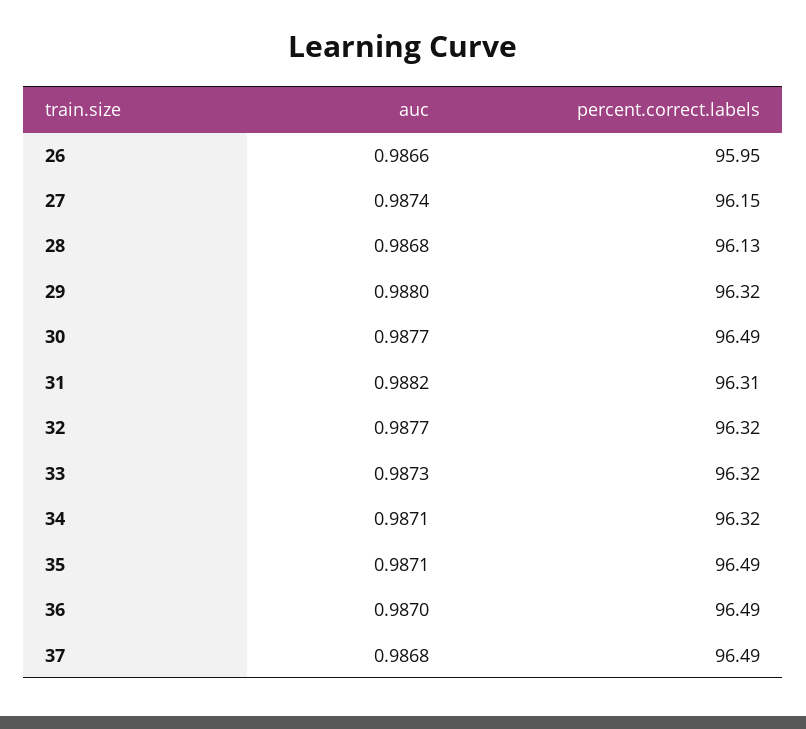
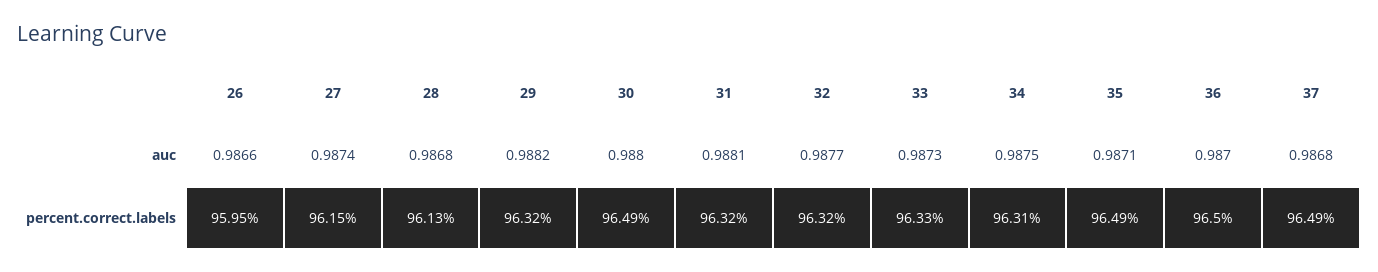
auc, 29: 0.988 -> 0.9882
auc, 30: 0.9877 -> 0.988
auc, 31: 0.9882 -> 0.9881
percent.correct.labels, 31: 96.31 -> 96.32
percent.correct.labels, 33: 96.32 -> 96.33
auc, 34: 0.9871 -> 0.9875
percent.correct.labels, 34: 96.32 -> 96.31
percent.correct.labels, 36: 96.49 -> 96.5

